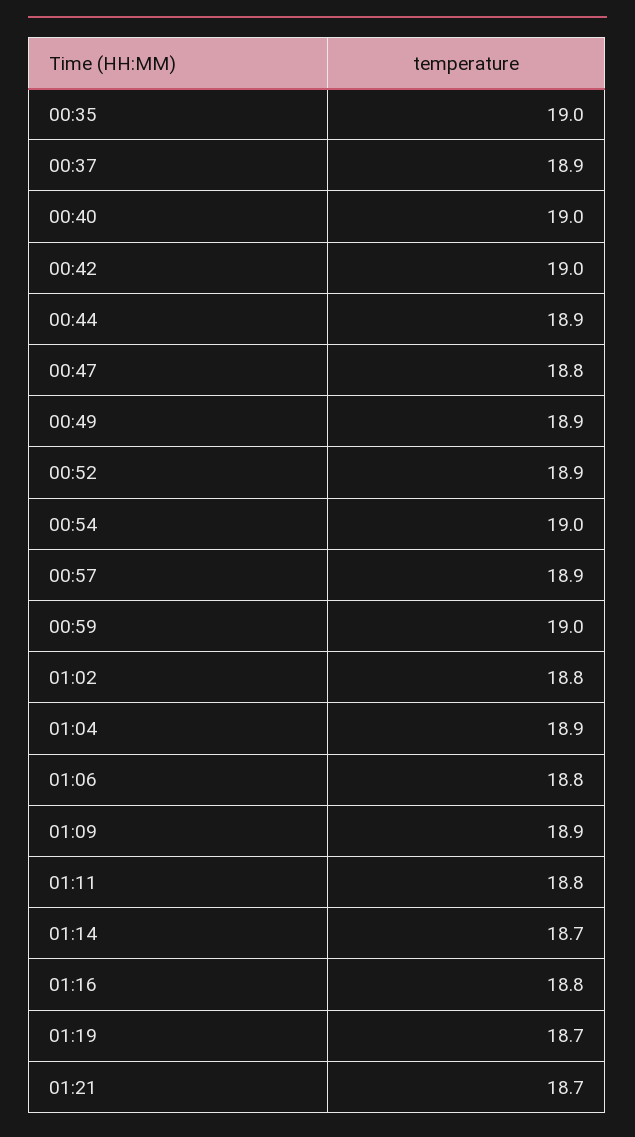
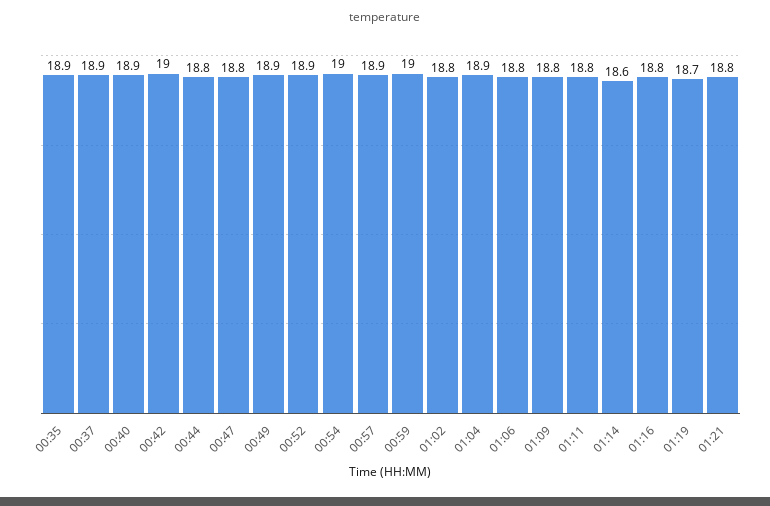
00:35: 19 -> 18.9
00:40: 19 -> 18.9
00:44: 18.9 -> 18.8
01:09: 18.9 -> 18.8
01:14: 18.7 -> 18.6
01:21: 18.7 -> 18.8

